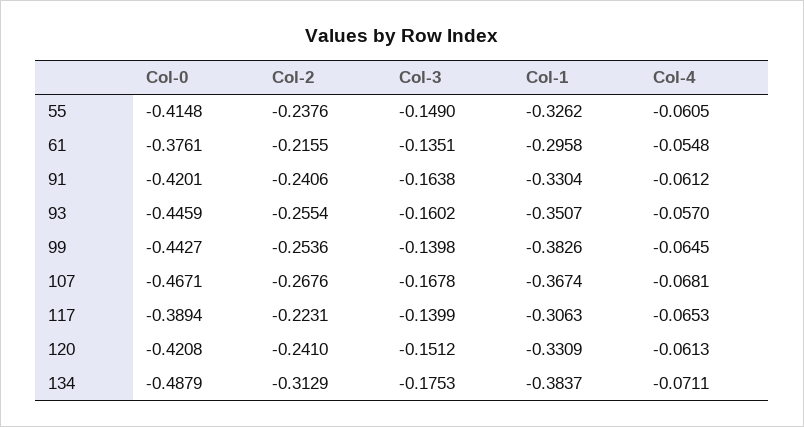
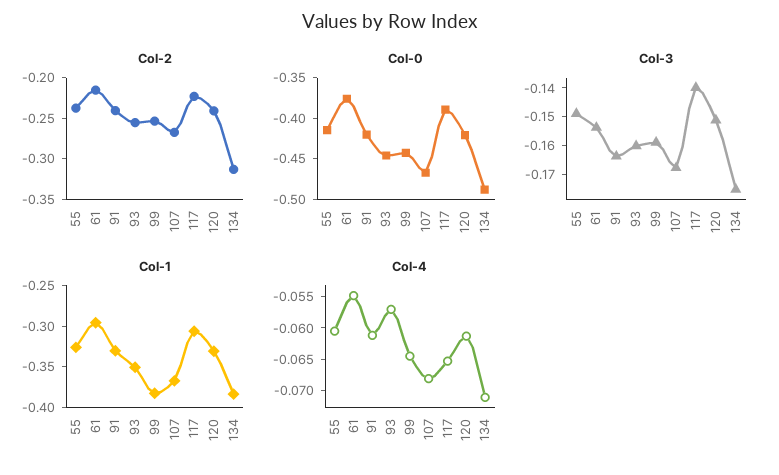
Col-3, 61: -0.1351 -> -0.155
Col-3, 99: -0.1398 -> -0.16

